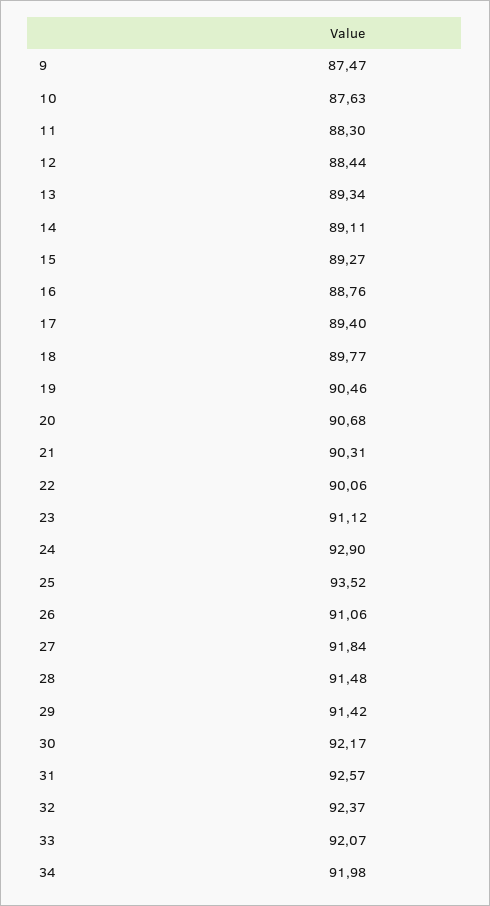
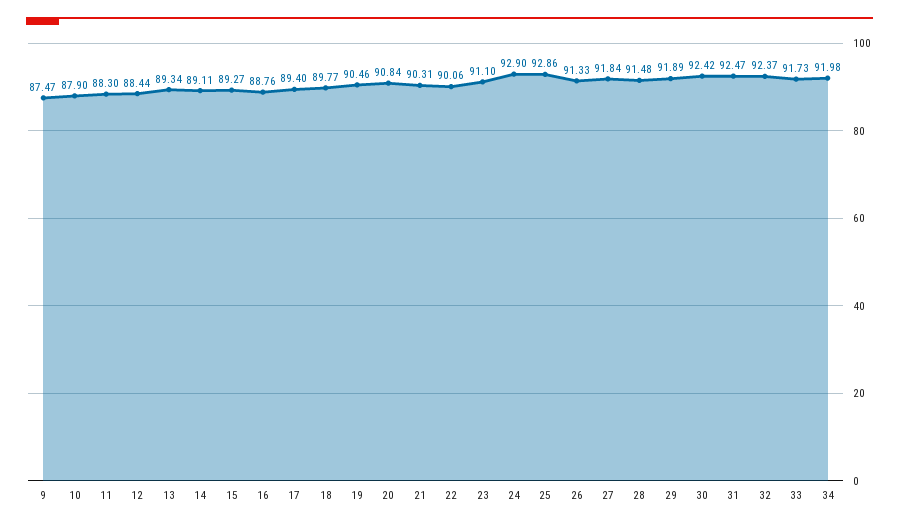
10: 87.63 -> 87.9
20: 90.68 -> 90.84
23: 91.12 -> 91.1
25: 93.52 -> 92.86
26: 91.06 -> 91.33
29: 91.42 -> 91.89
30: 92.17 -> 92.42
31: 92.57 -> 92.47
33: 92.07 -> 91.73

